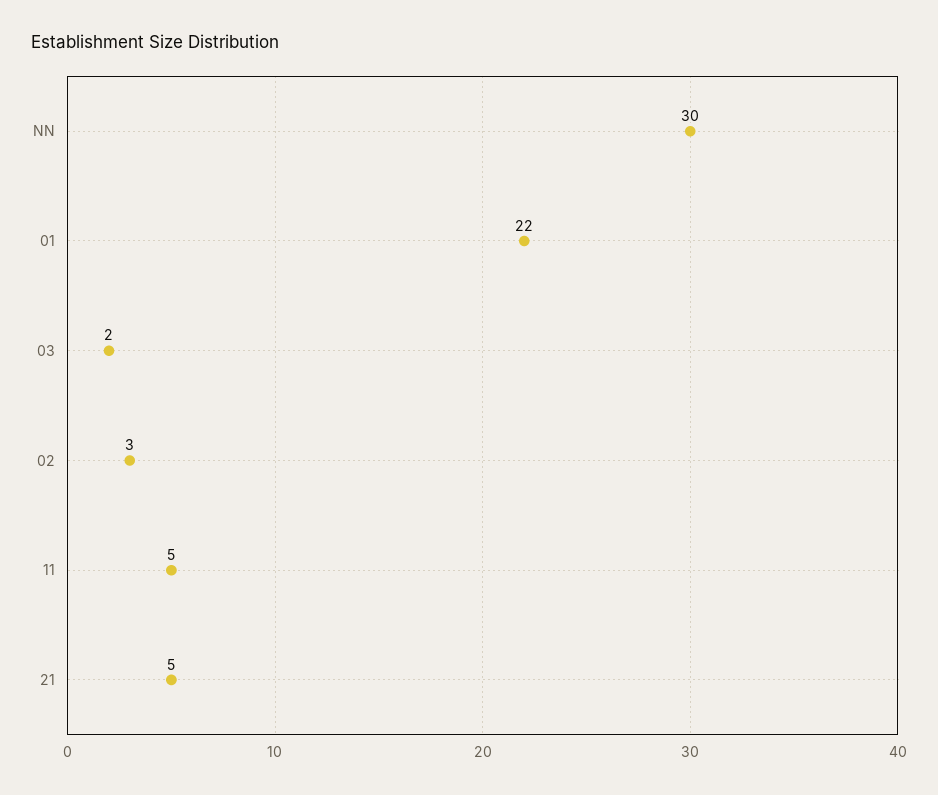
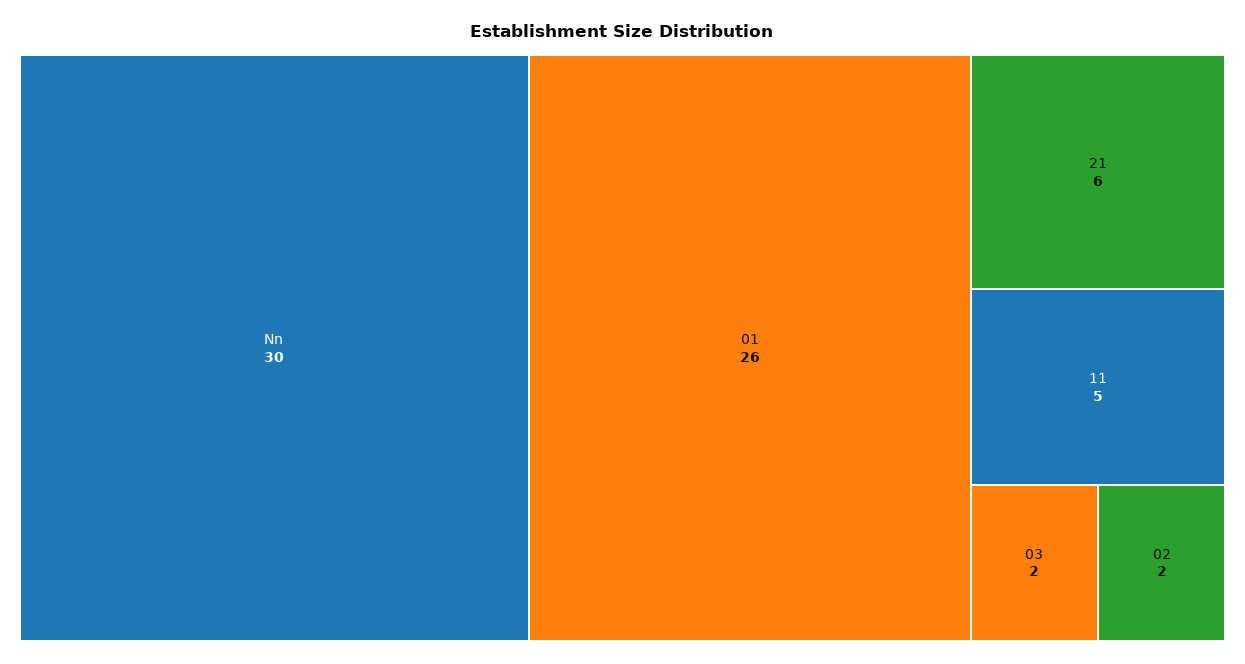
01: 22 -> 26
02: 3 -> 2
21: 5 -> 6

